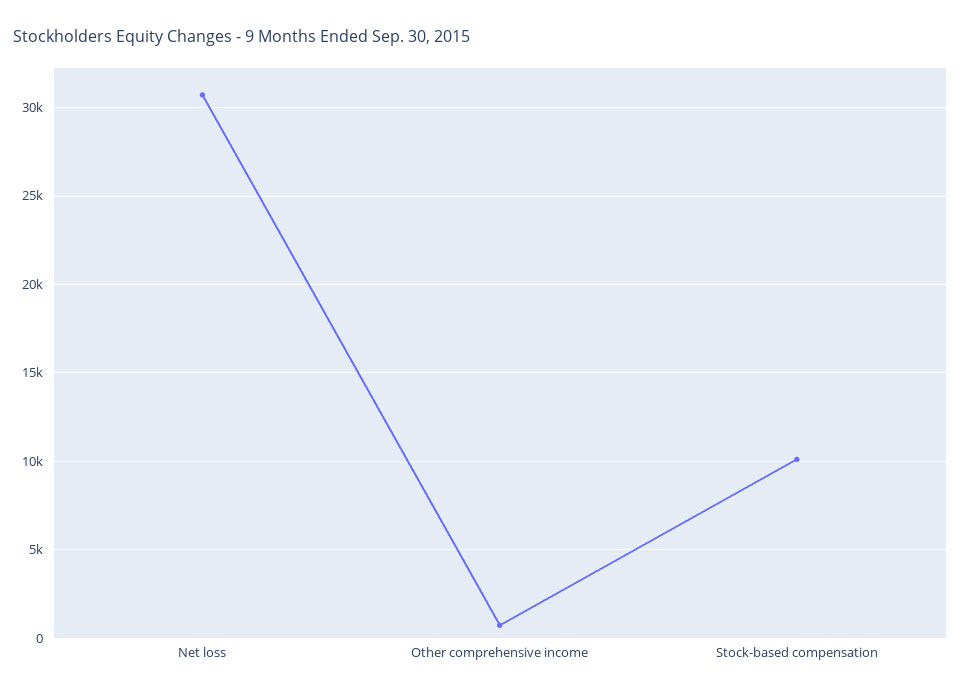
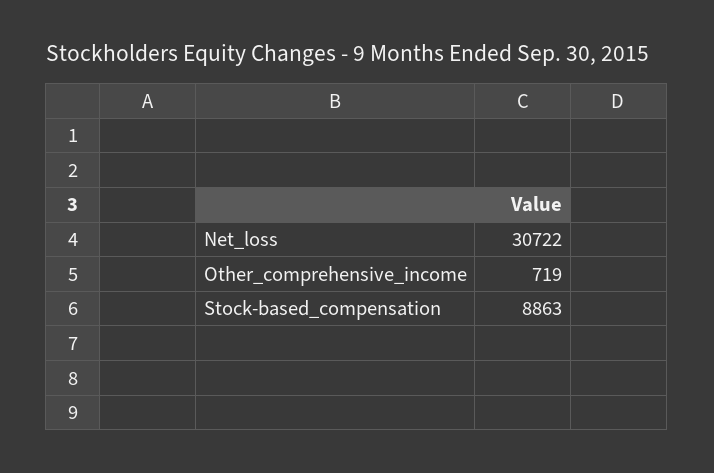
Stock-based compensation: 10000 -> 8863

